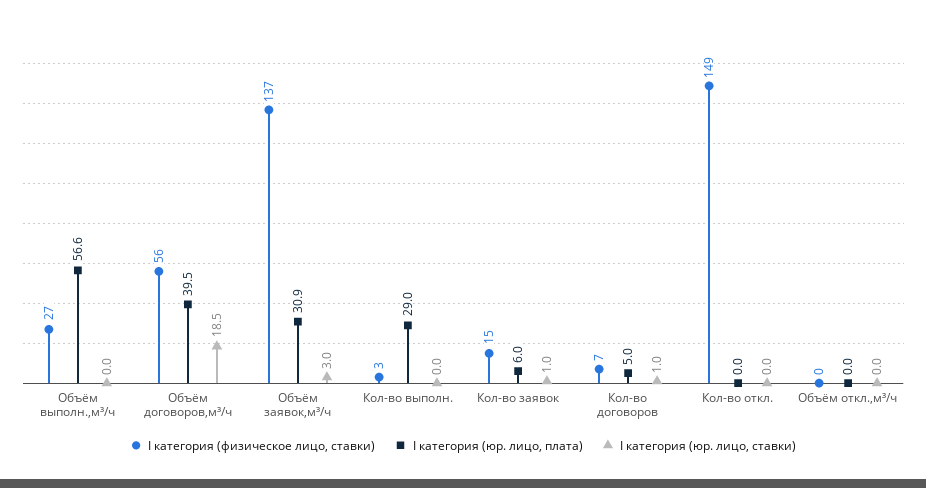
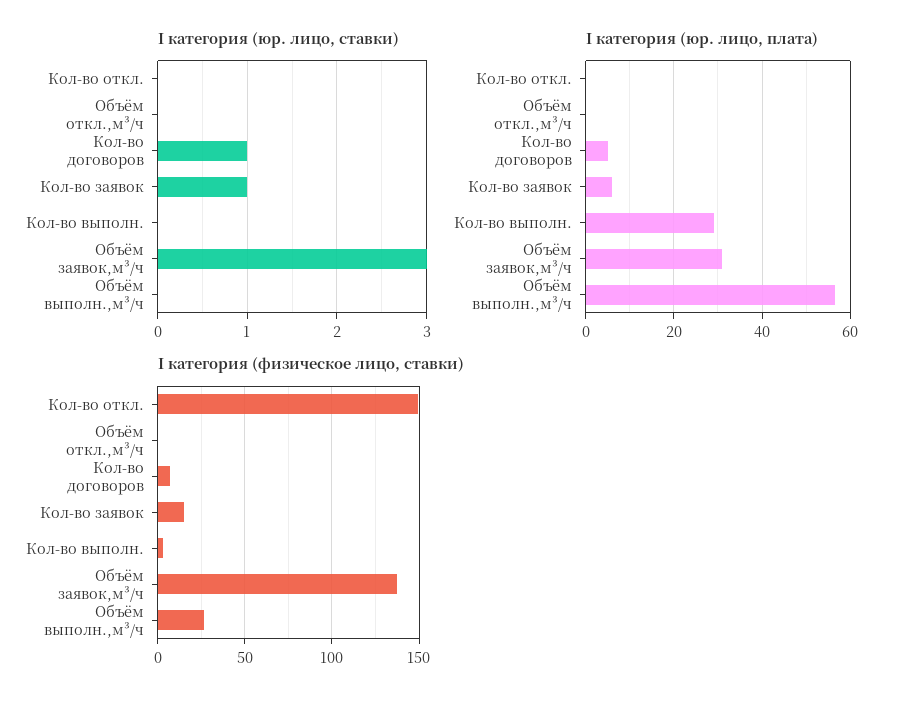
I категория (физическое лицо, ставки), Объём договоров,м³/ч: 56 -> none
I категория (юр. лицо, плата), Объём договоров,м³/ч: 39.5 -> none
I категория (юр. лицо, ставки), Объём договоров,м³/ч: 18.5 -> none

